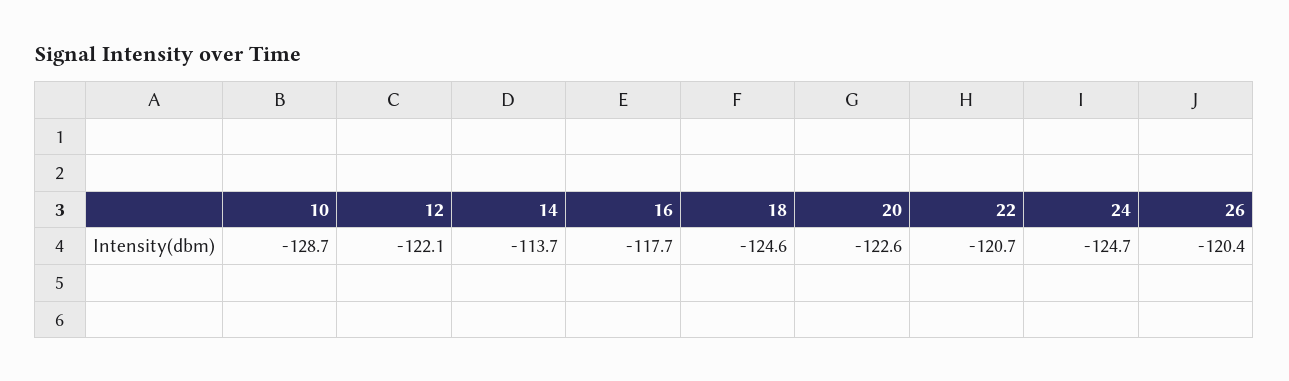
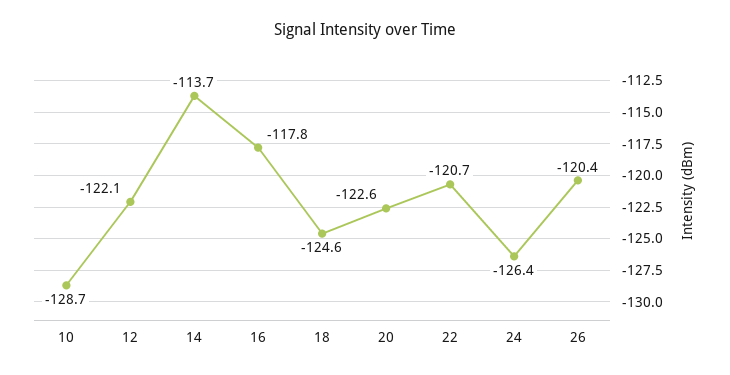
16: -117.7 -> -117.8
24: -124.7 -> -126.4

